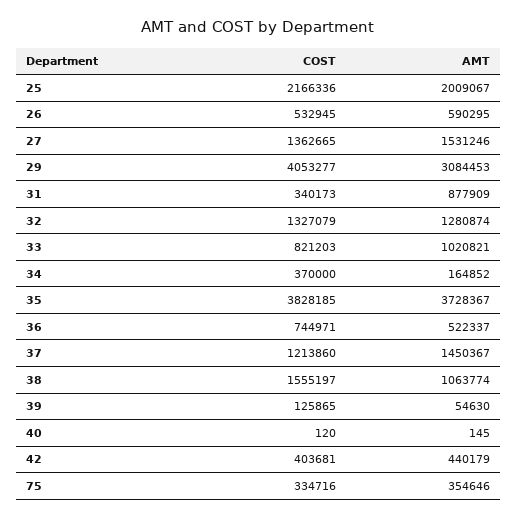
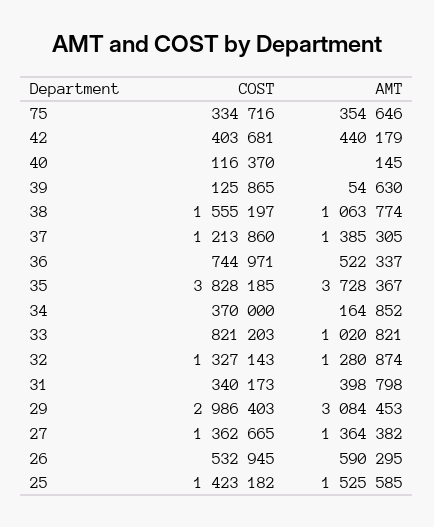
COST, 25: 2166336 -> 1423182
AMT, 25: 2009067 -> 1525585
AMT, 27: 1531246 -> 1364382
COST, 29: 4053277 -> 2986403
AMT, 31: 877909 -> 398798
COST, 32: 1327079 -> 1327143
AMT, 37: 1450367 -> 1385305
COST, 40: 120 -> 116370

